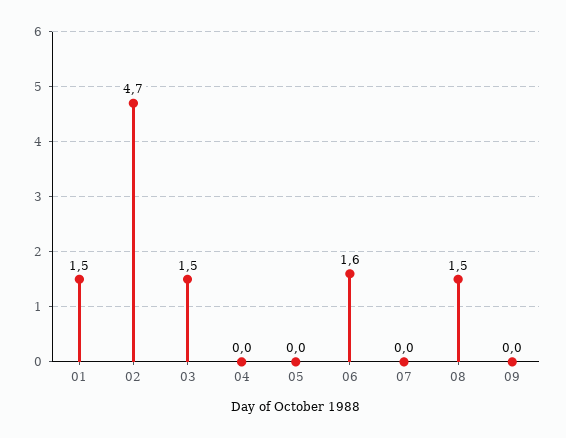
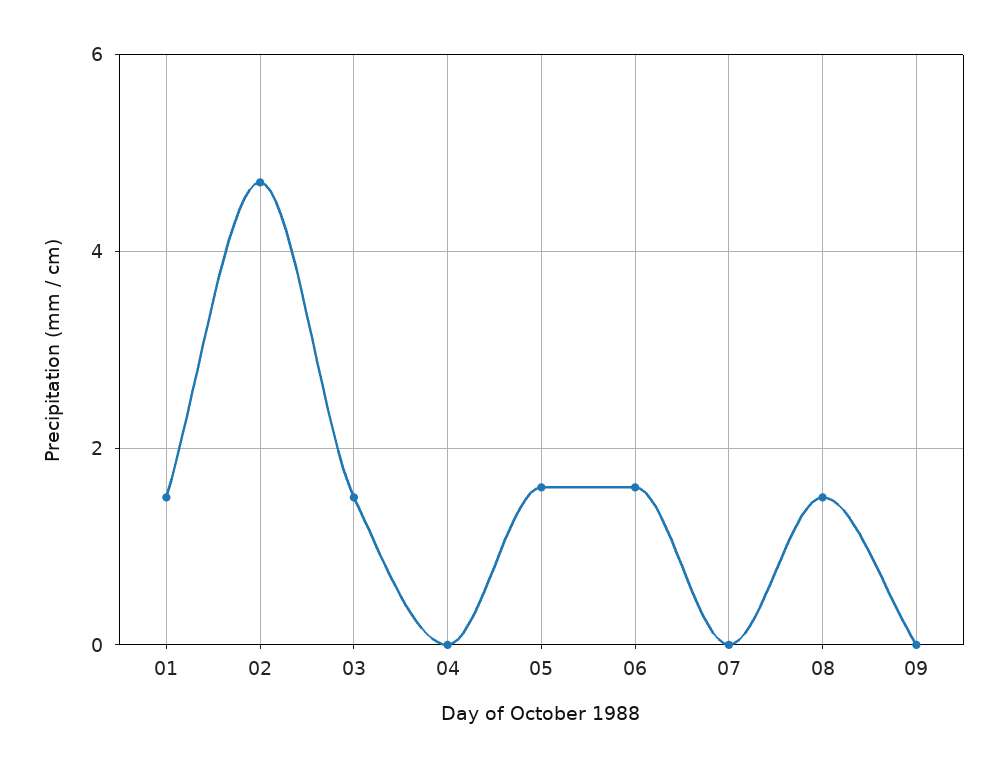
05: 0 -> 1.5

